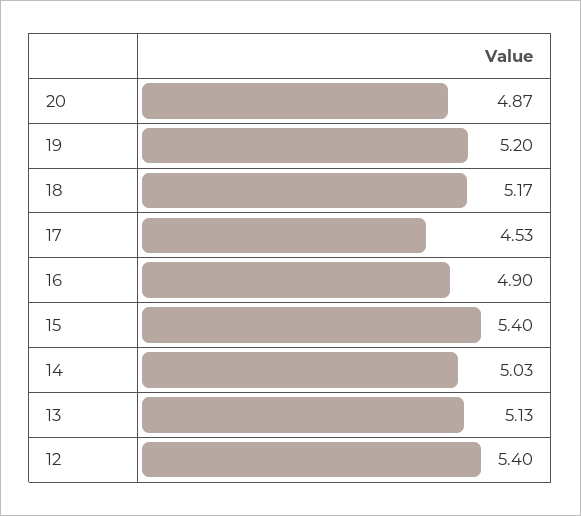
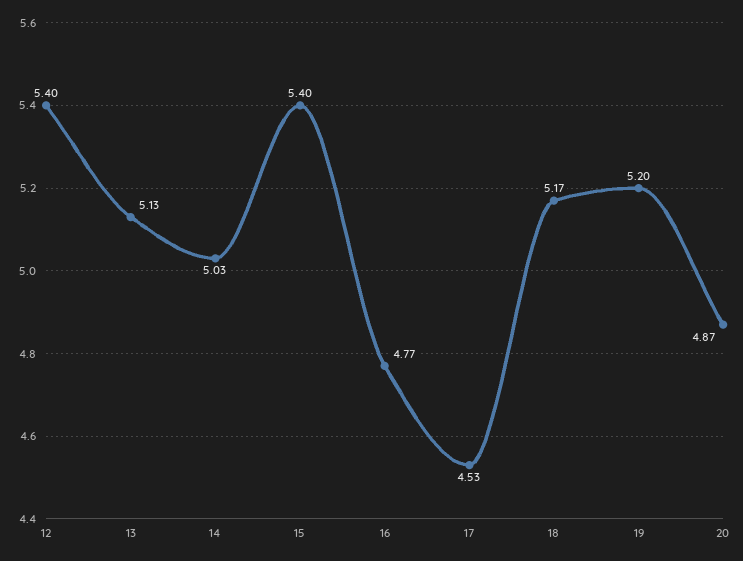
16: 4.9 -> 4.77

